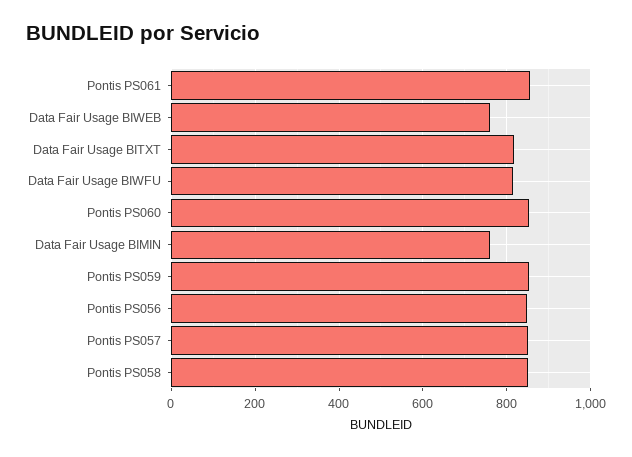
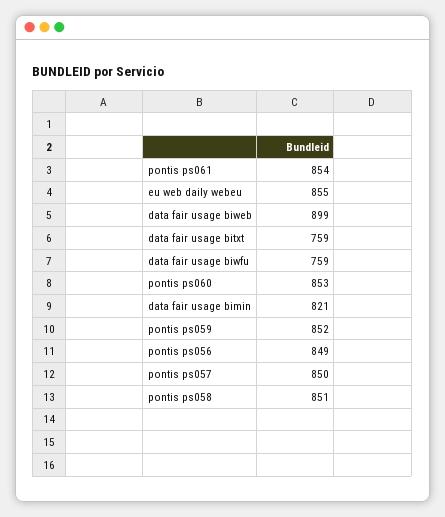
Data Fair Usage BIWEB: 760 -> 899
Data Fair Usage BITXT: 820 -> 759
Data Fair Usage BIWFU: 820 -> 759
Data Fair Usage BIMIN: 760 -> 821
eu web daily webeu: none -> 855

